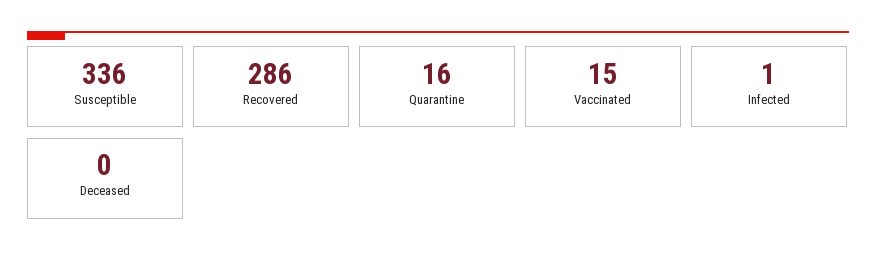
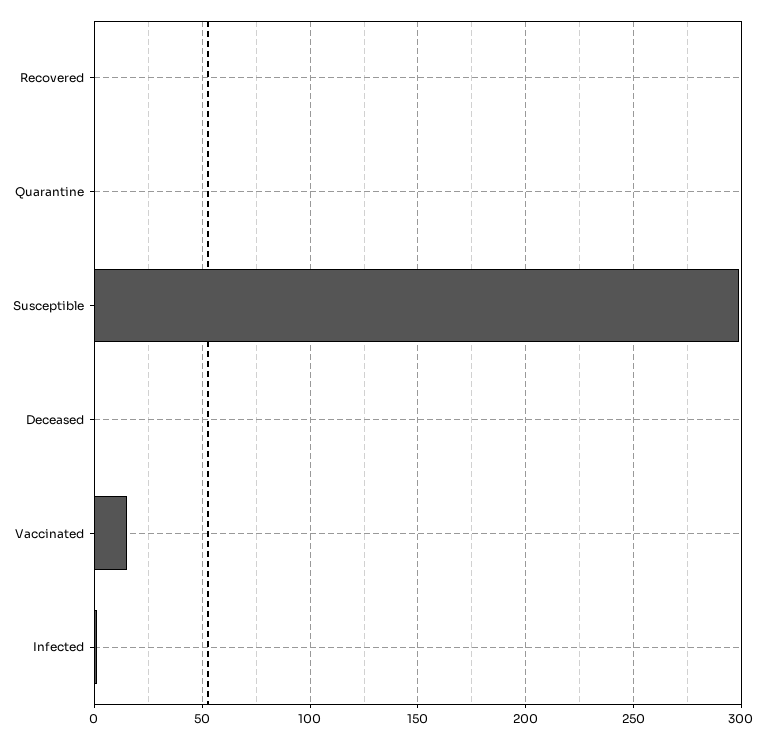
Susceptible: 336 -> 300
Recovered: 286 -> 0
Quarantine: 16 -> 0

